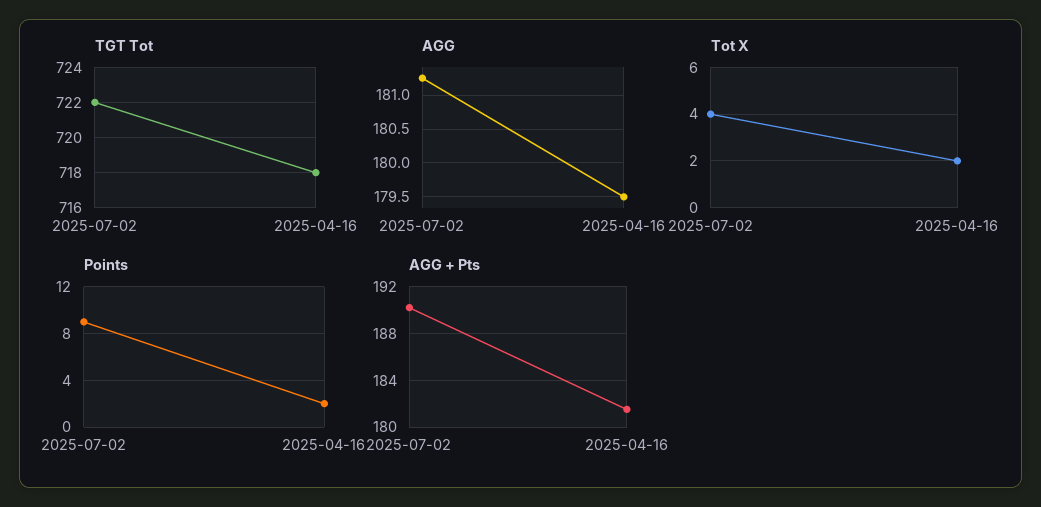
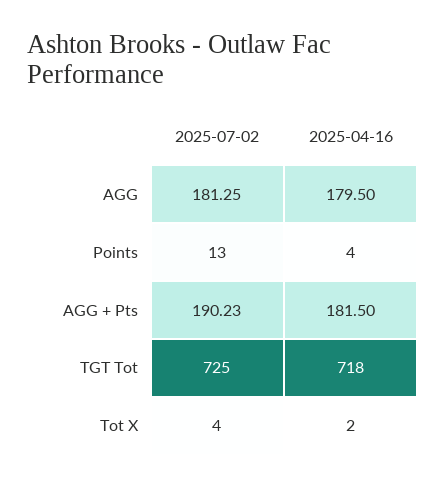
TGT Tot, 2025-07-02: 722 -> 725
Points, 2025-07-02: 9 -> 13
Points, 2025-04-16: 2 -> 4

